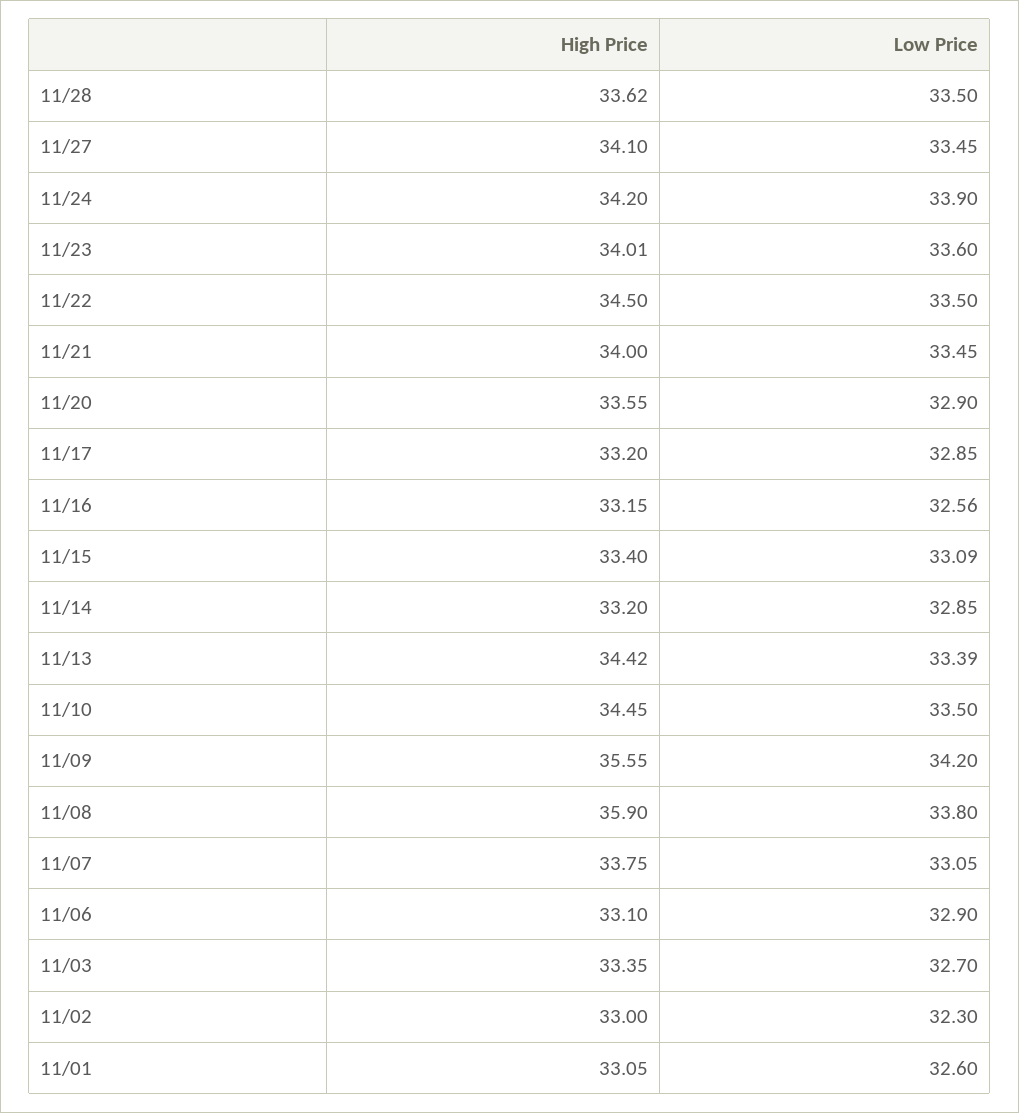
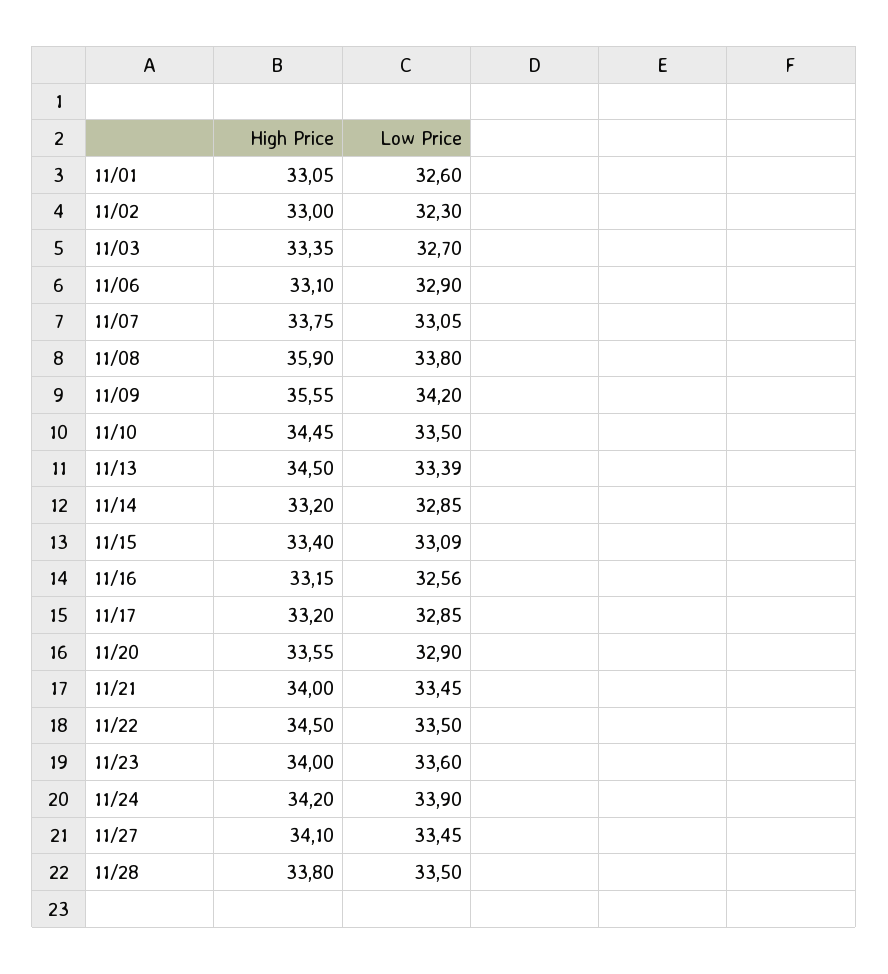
High Price, 11/28: 33.62 -> 33.8
High Price, 11/23: 34.01 -> 34
High Price, 11/13: 34.42 -> 34.5

